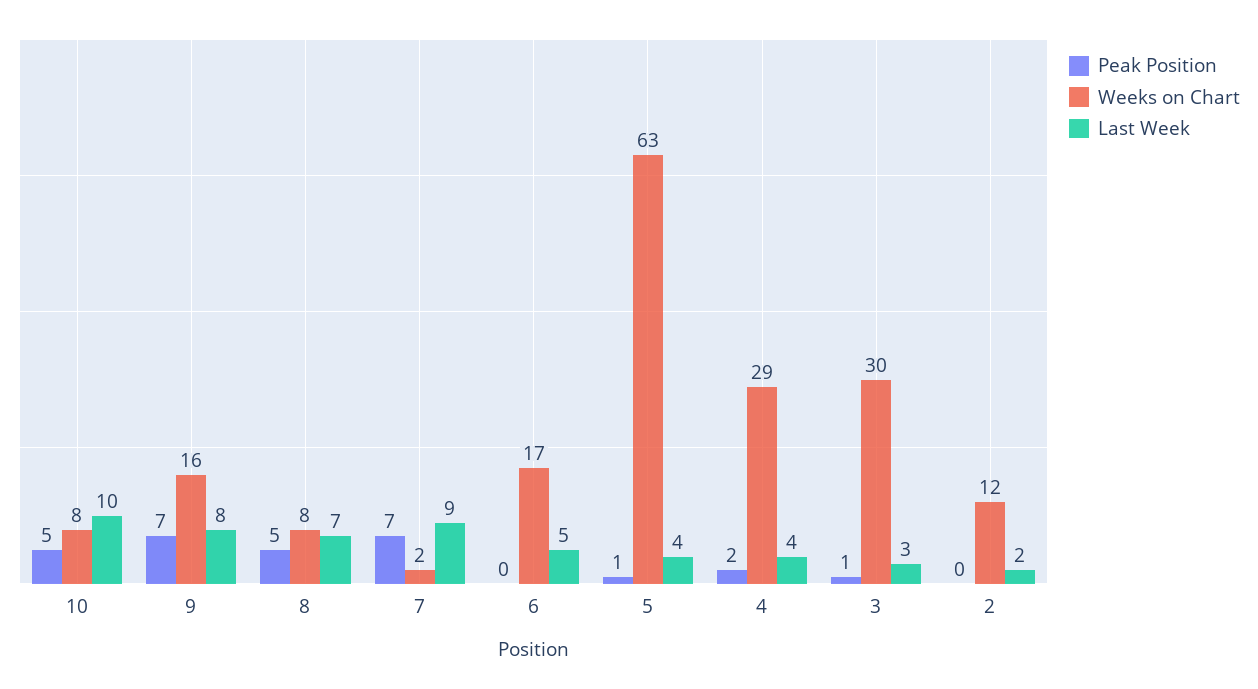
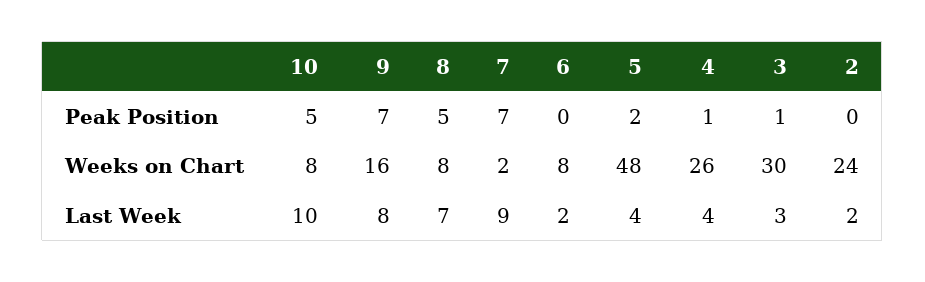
Weeks on Chart, 6: 17 -> 8
Last Week, 6: 5 -> 2
Peak Position, 5: 1 -> 2
Weeks on Chart, 5: 63 -> 48
Peak Position, 4: 2 -> 1
Weeks on Chart, 4: 29 -> 26
Weeks on Chart, 2: 12 -> 24

